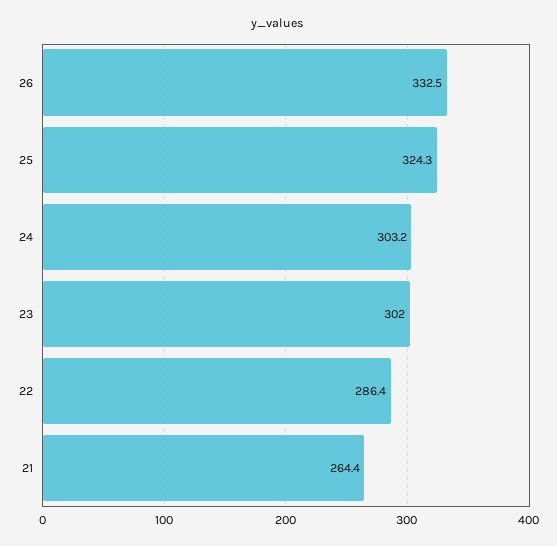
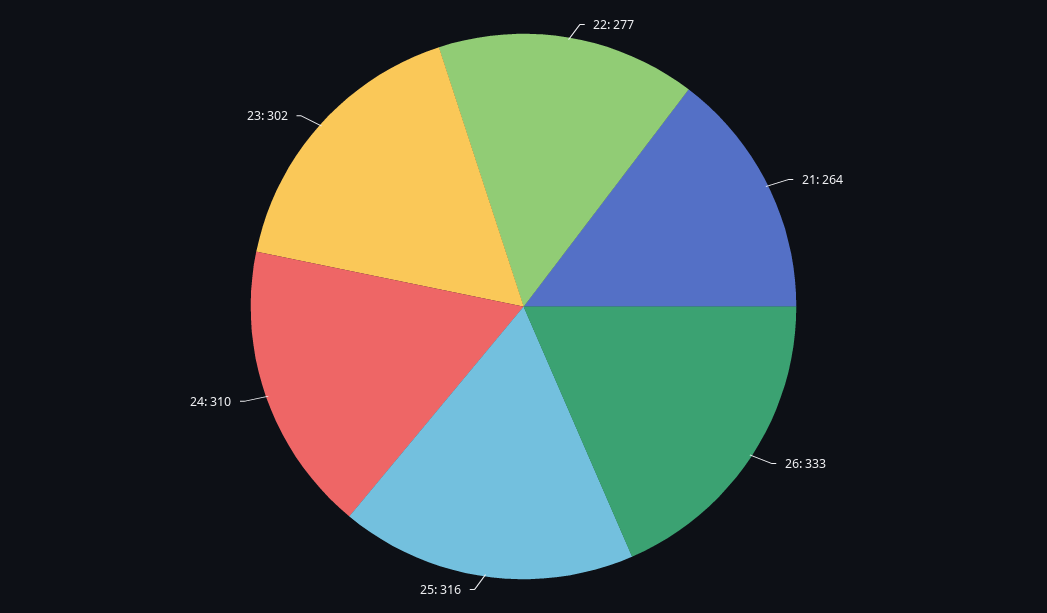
25: 324.3 -> 316
24: 303.2 -> 310
22: 286.4 -> 277

